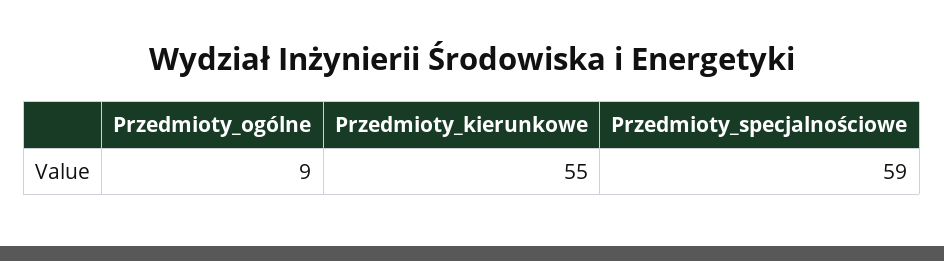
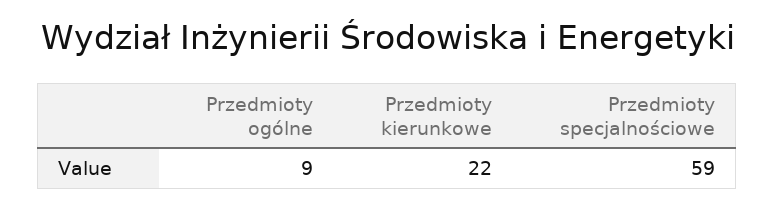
Przedmioty_kierunkowe: 55 -> 22

